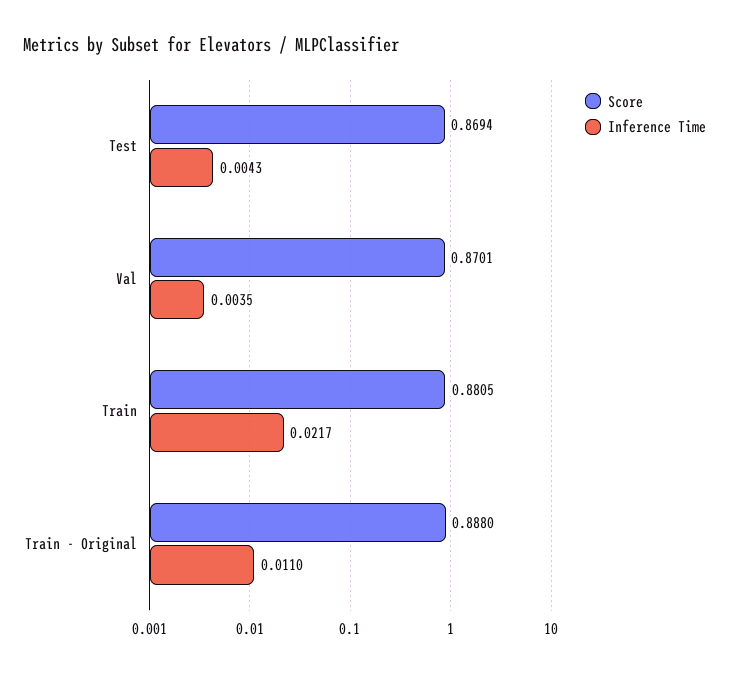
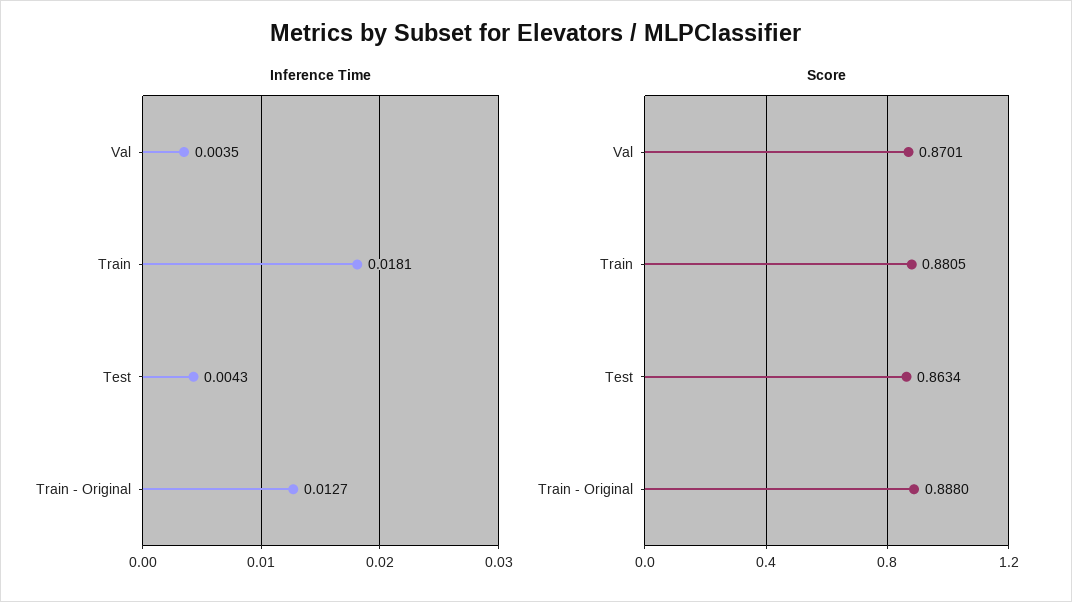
Score, Test: 0.8694 -> 0.8634
Inference Time, Train: 0.0217 -> 0.0181
Inference Time, Train - Original: 0.011 -> 0.0127

